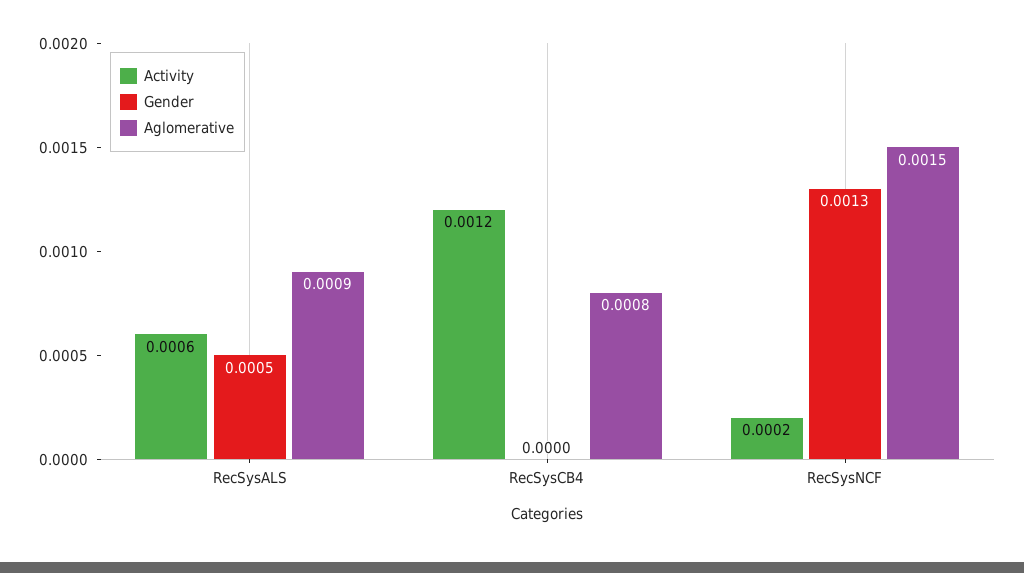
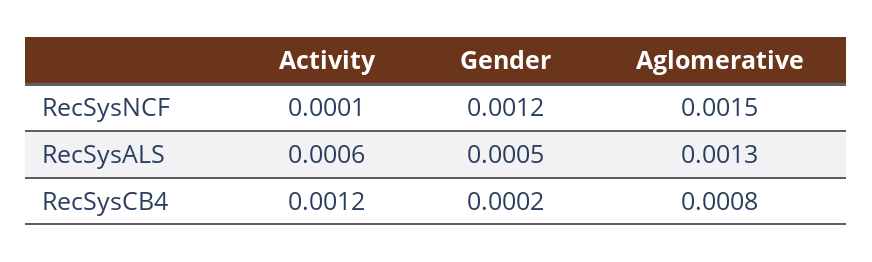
Aglomerative, RecSysALS: 0.0009 -> 0.0013
Gender, RecSysCB4: 0 -> 0.0002
Activity, RecSysNCF: 0.0002 -> 0.0001
Gender, RecSysNCF: 0.0013 -> 0.0012

